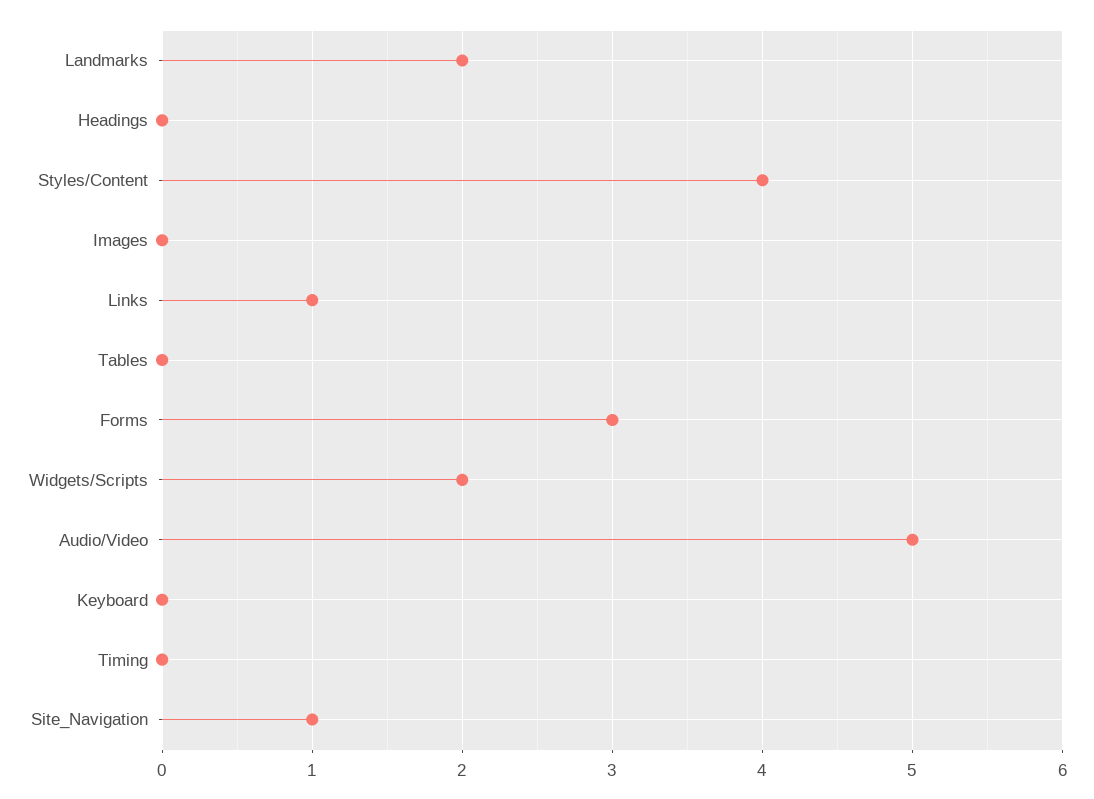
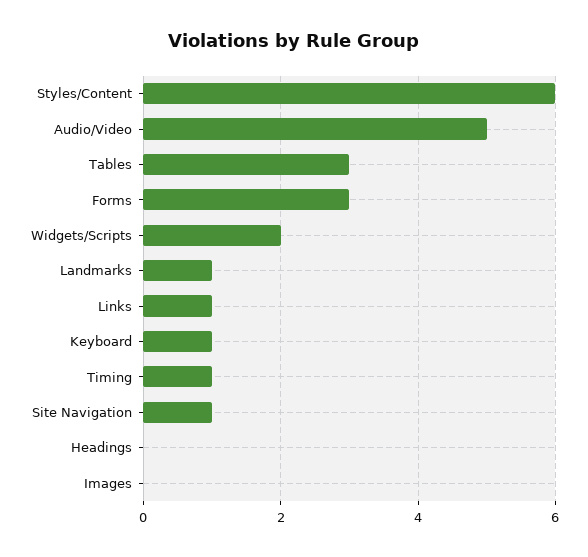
Landmarks: 2 -> 1
Styles/Content: 4 -> 6
Tables: 0 -> 3
Keyboard: 0 -> 1
Timing: 0 -> 1

